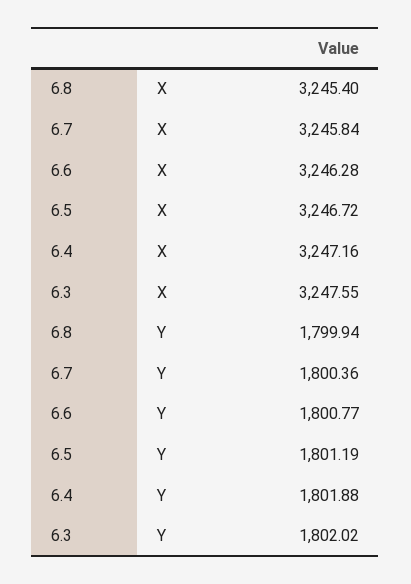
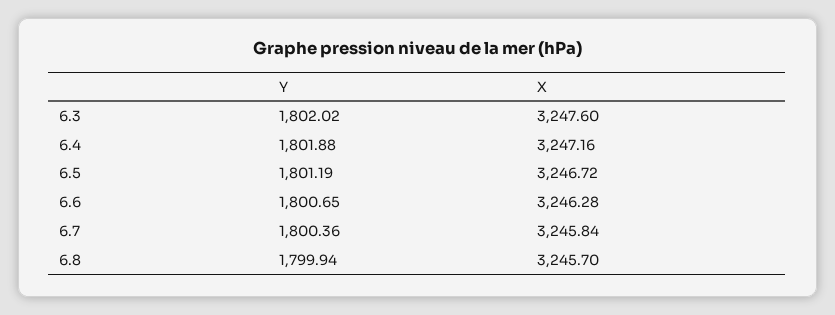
6.8, X: 3245.4 -> 3245.7
6.3, X: 3247.55 -> 3247.6
6.6, Y: 1800.77 -> 1800.65

